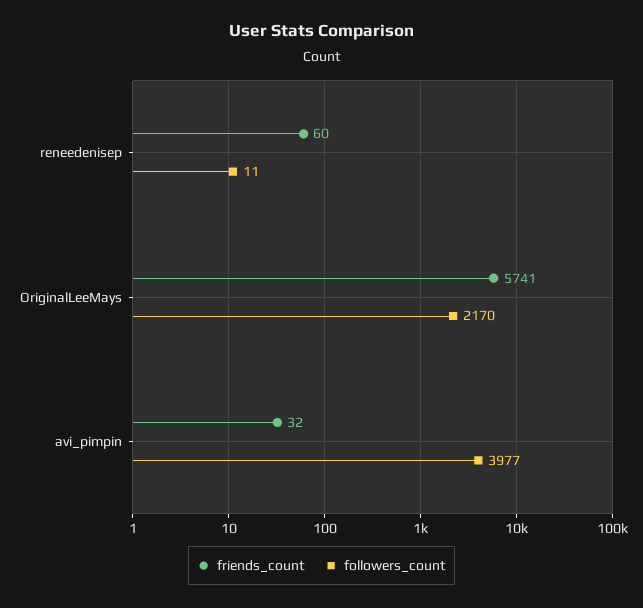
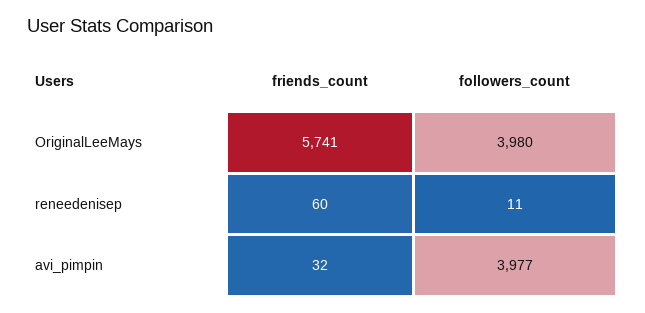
followers_count, OriginalLeeMays: 2170 -> 3980

